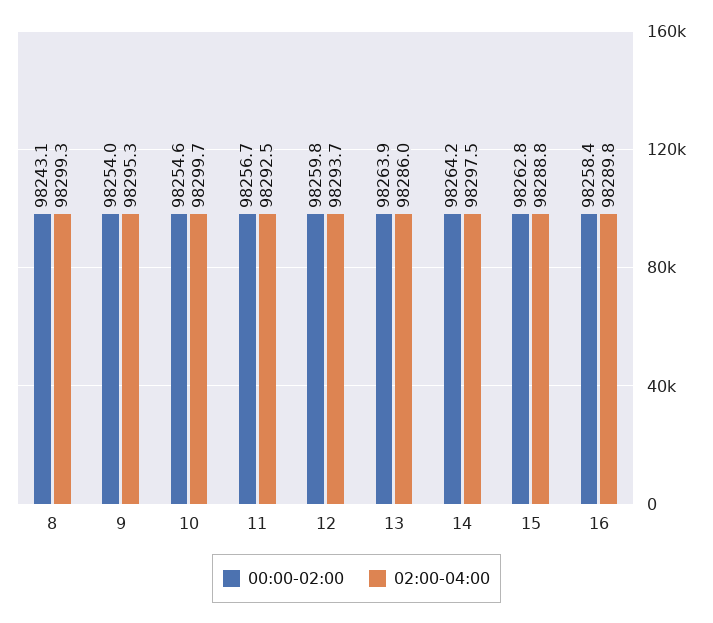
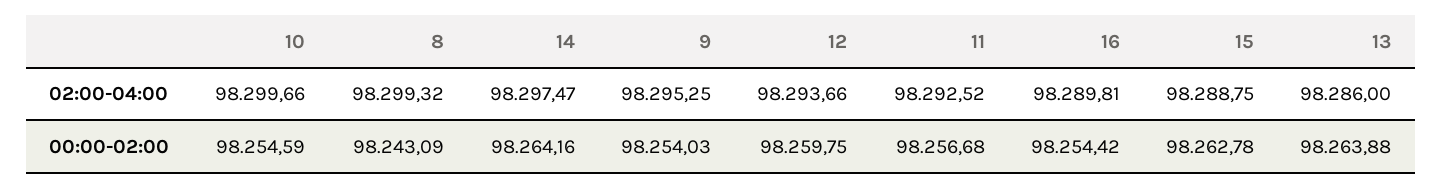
00:00-02:00, 16: 98258.4 -> 98254.42

